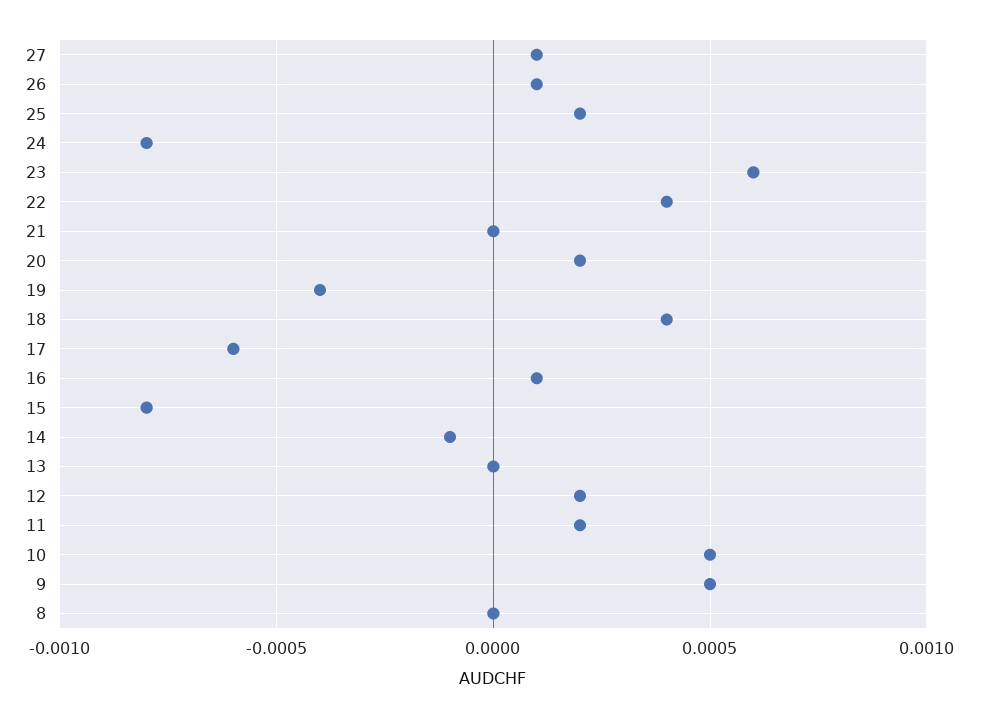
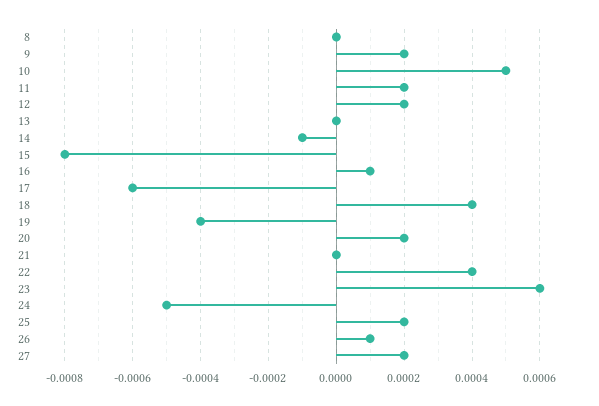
27: 0.0001 -> 0.0002
24: -0.0008 -> -0.0005
9: 0.0005 -> 0.0002

